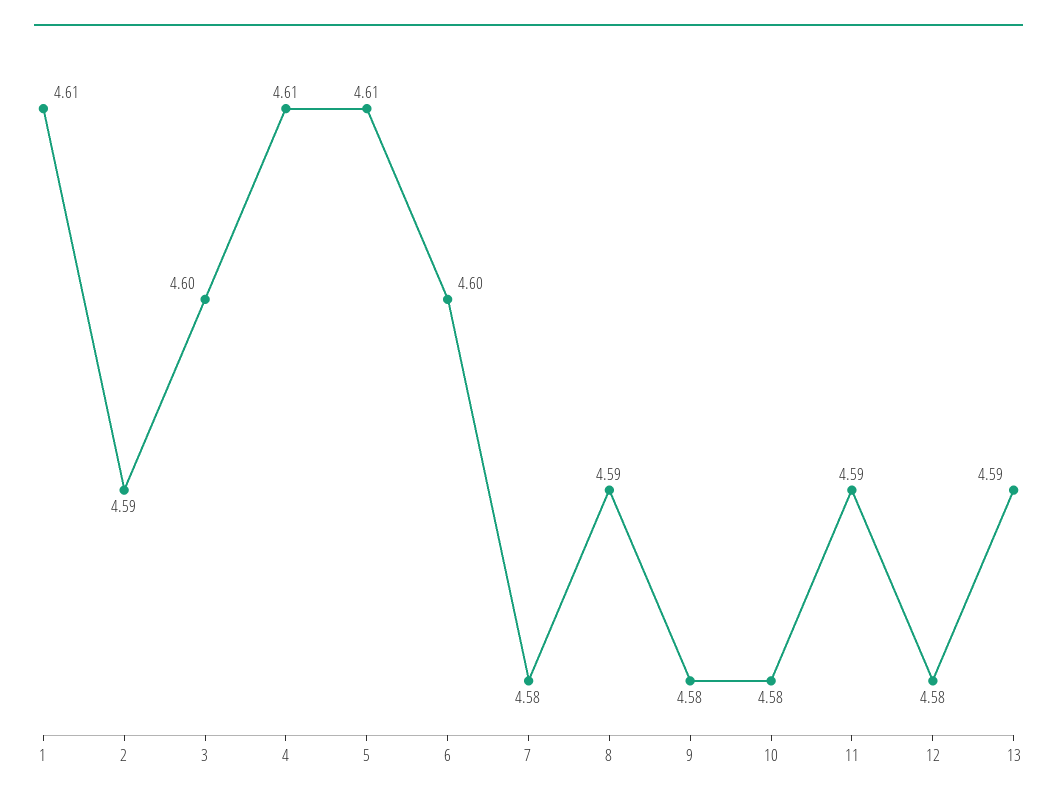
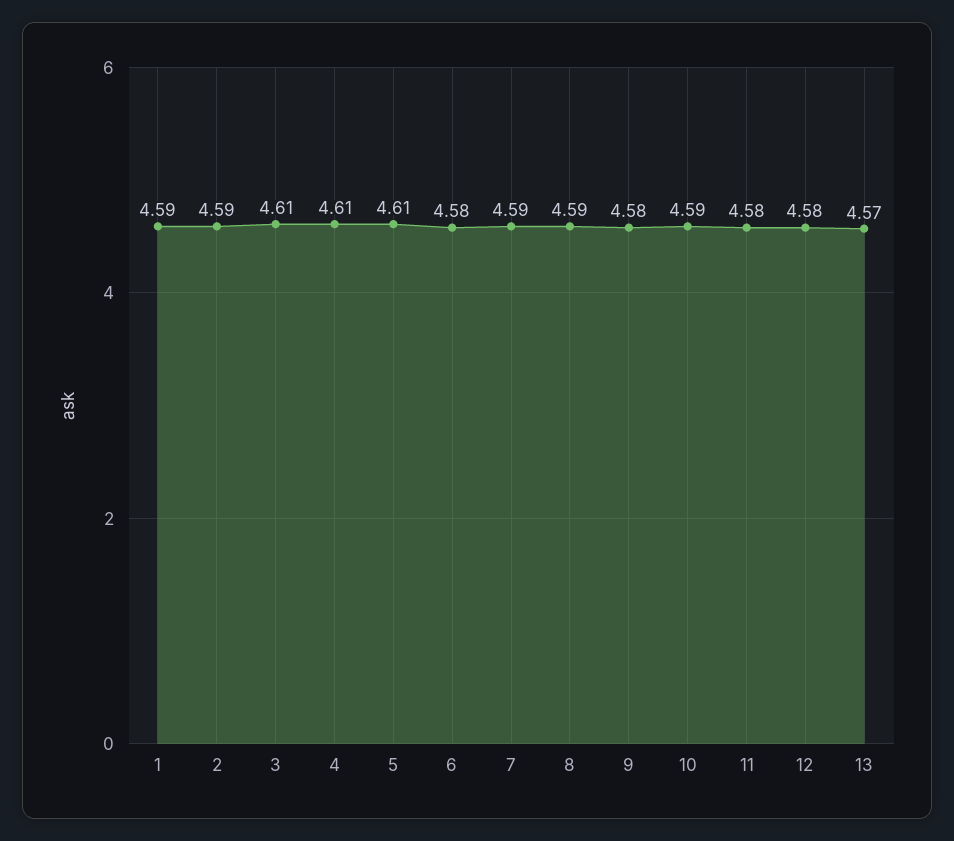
1: 4.61 -> 4.59
3: 4.6 -> 4.61
6: 4.6 -> 4.58
7: 4.58 -> 4.59
10: 4.58 -> 4.59
11: 4.59 -> 4.58
13: 4.59 -> 4.57

